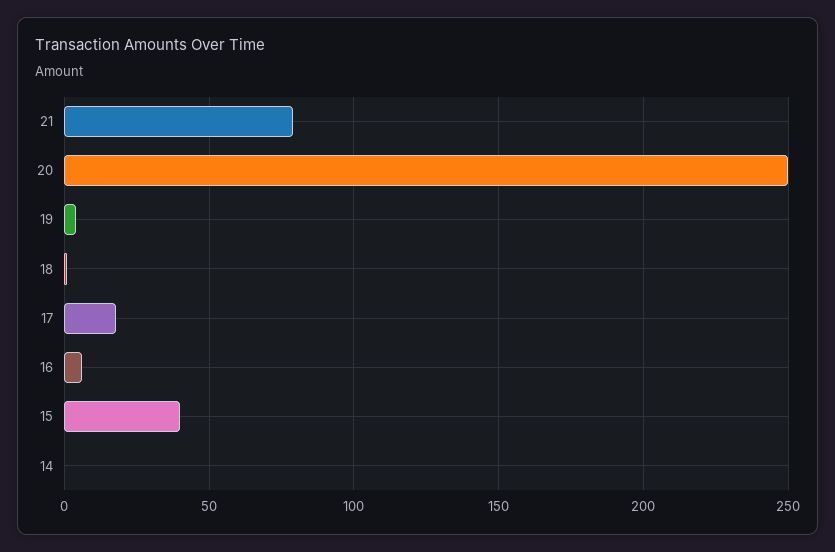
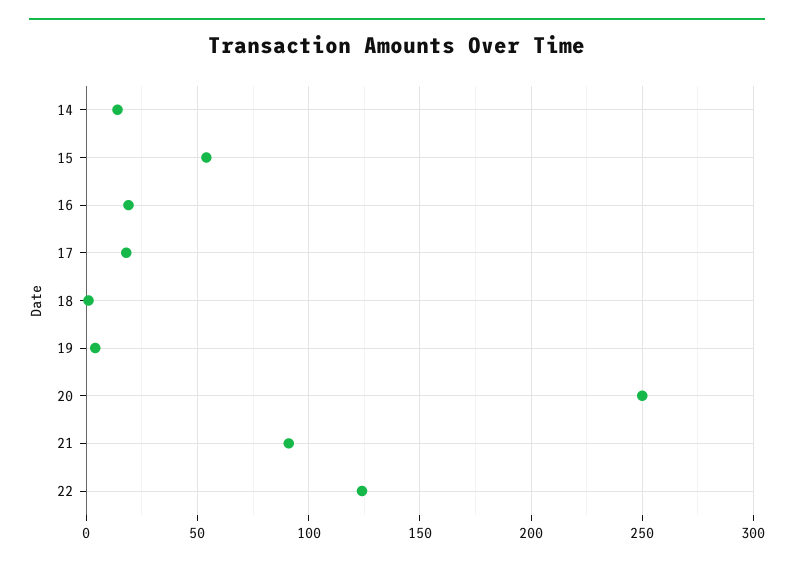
21: 80 -> 90
16: 5 -> 20
15: 40 -> 55
14: 0 -> 15
22: none -> 125

